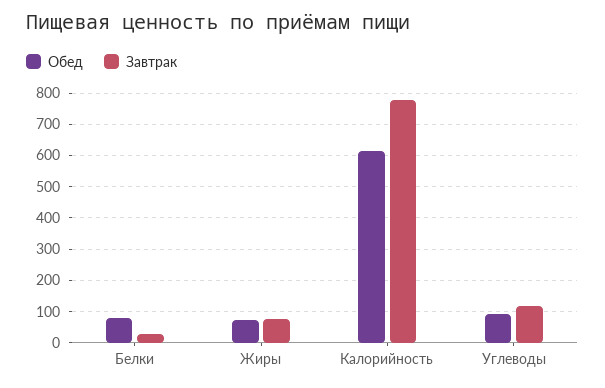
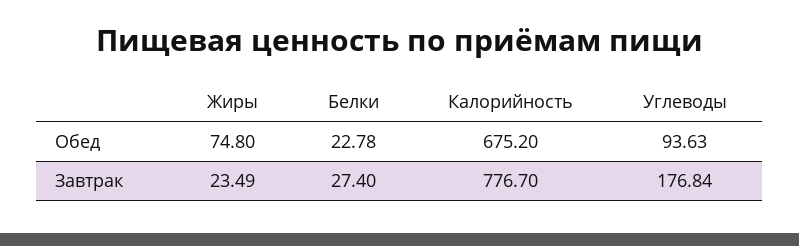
Обед, Белки: 80 -> 22.78
Завтрак, Жиры: 80 -> 23.49
Обед, Калорийность: 620 -> 675.2
Завтрак, Углеводы: 120 -> 176.84

